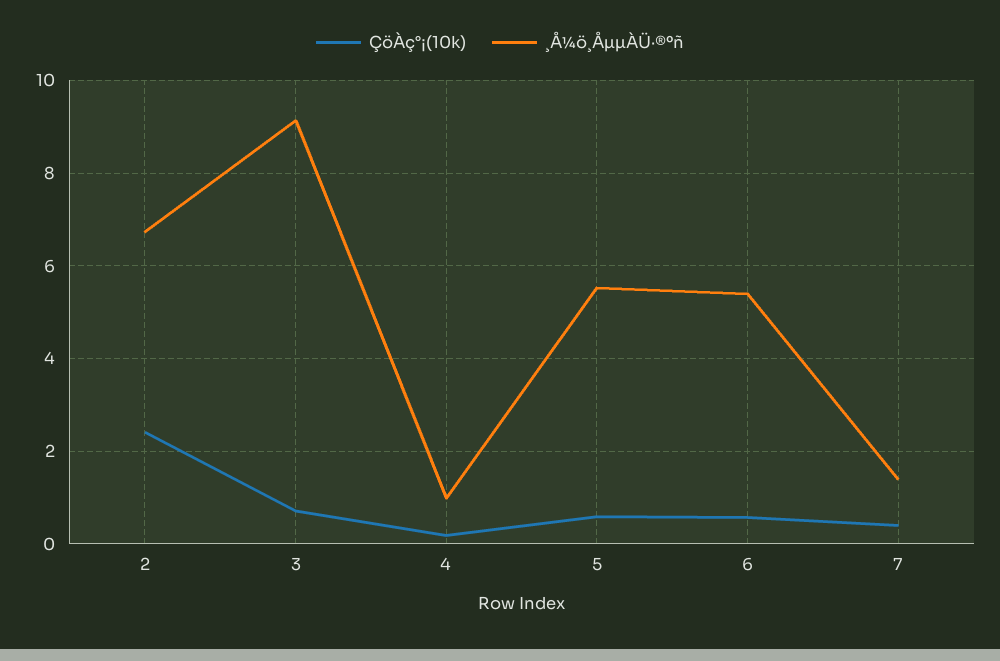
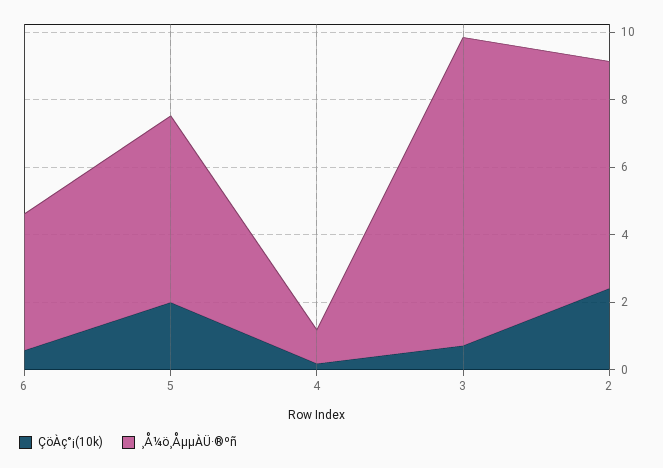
ÇöÀç°¡(10k), 5: 0.6 -> 2
¸Å¼ö¸ÅµµÀÜ·®ºñ, 6: 5.4 -> 4
ÇöÀç°¡(10k), 7: 0.4 -> none
¸Å¼ö¸ÅµµÀÜ·®ºñ, 7: 1.4 -> none

